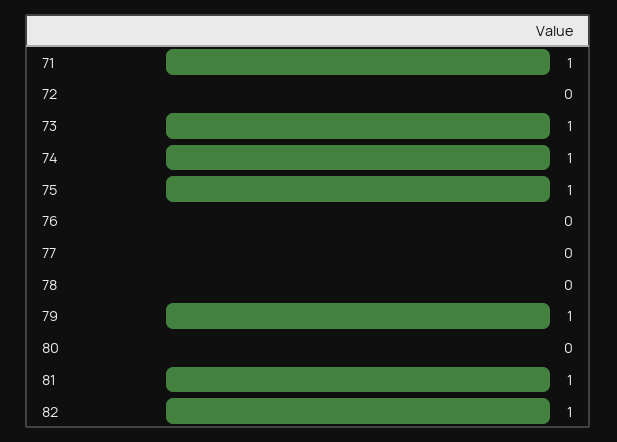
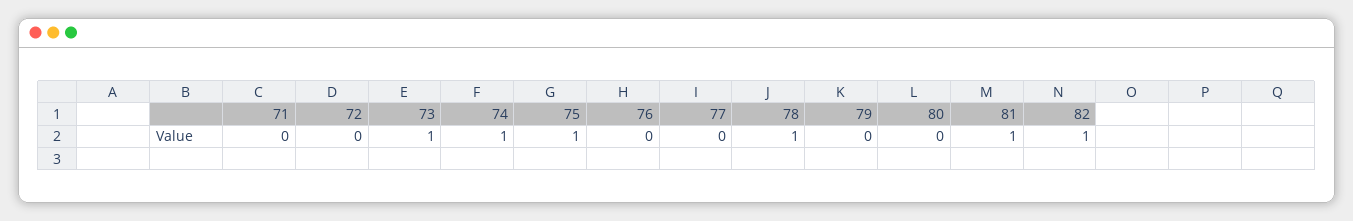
71: 1 -> 0
78: 0 -> 1
79: 1 -> 0

